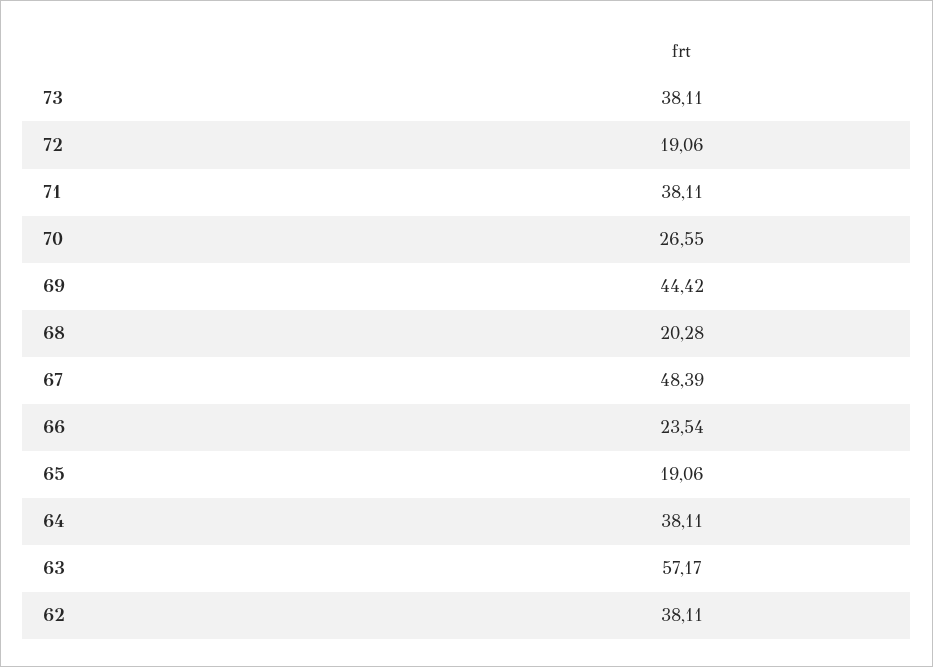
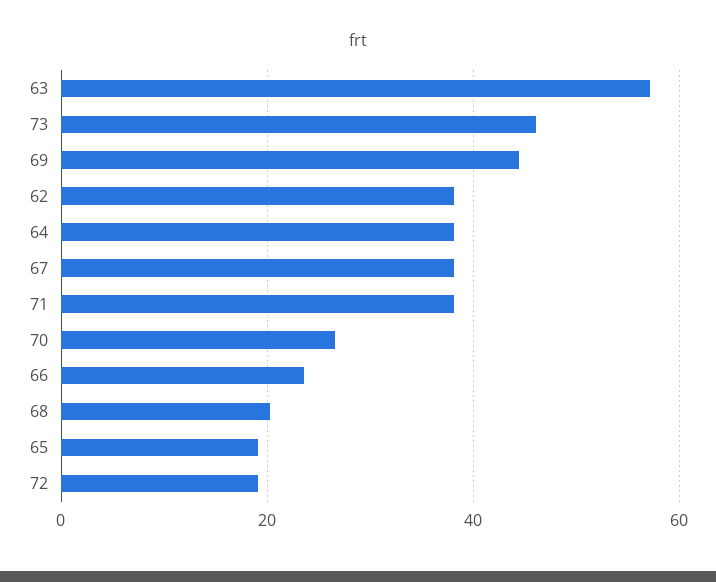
73: 38.11 -> 46
67: 48.39 -> 38

